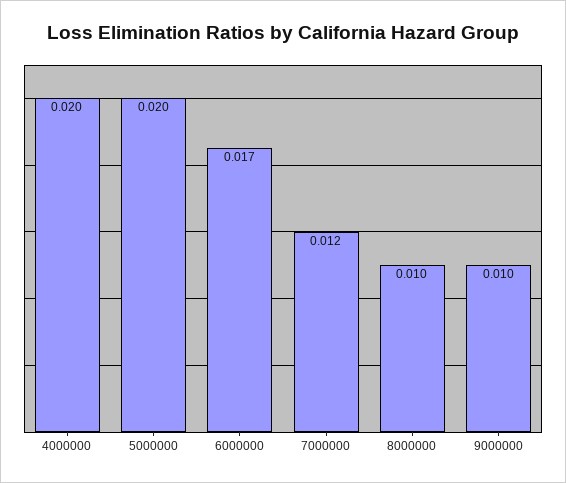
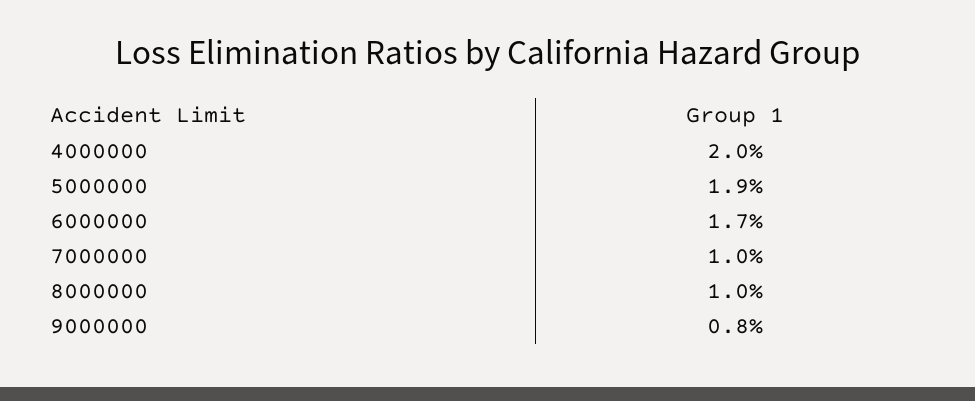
5000000: 0.02 -> 0.019
7000000: 0.012 -> 0.01
9000000: 0.01 -> 0.008

